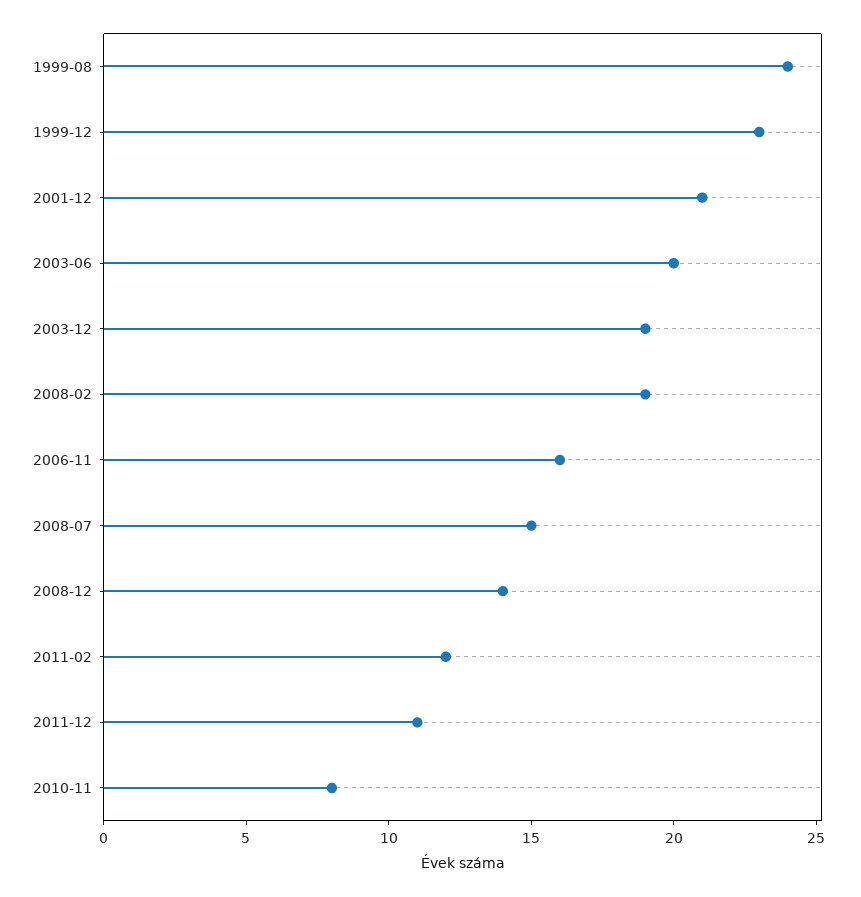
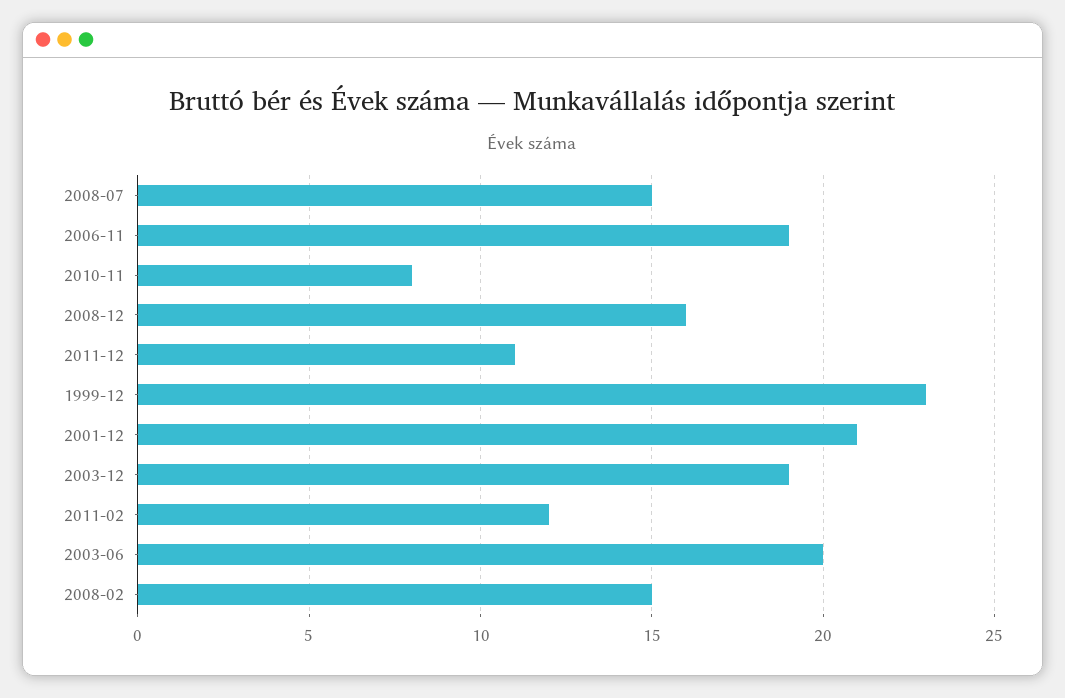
1999-08: 24 -> none
2008-02: 19 -> 15
2006-11: 16 -> 19
2008-12: 14 -> 16

